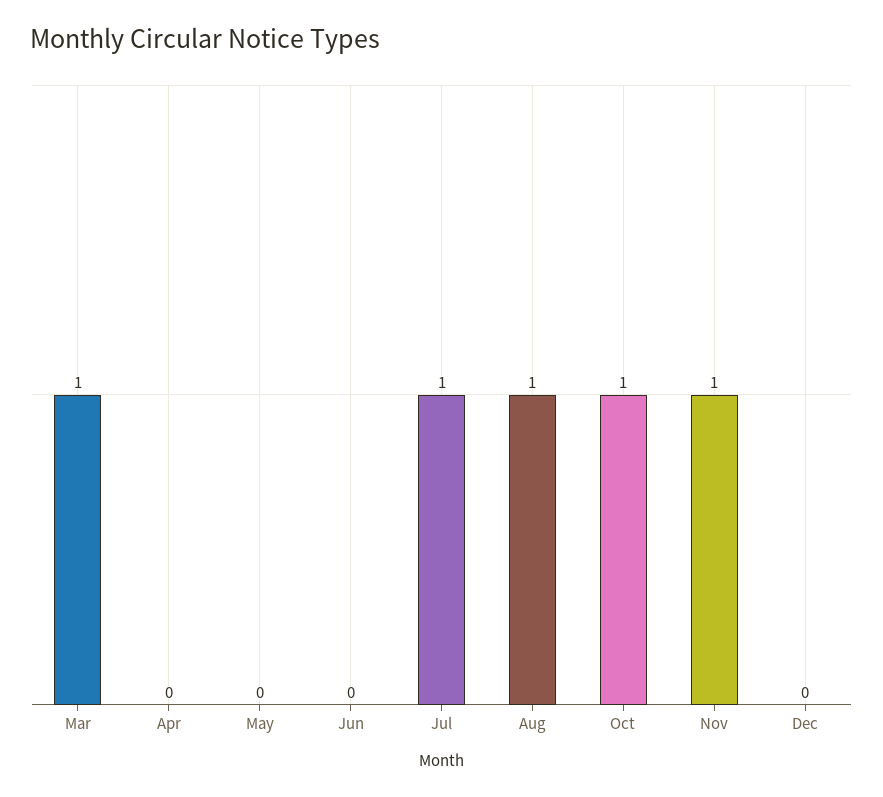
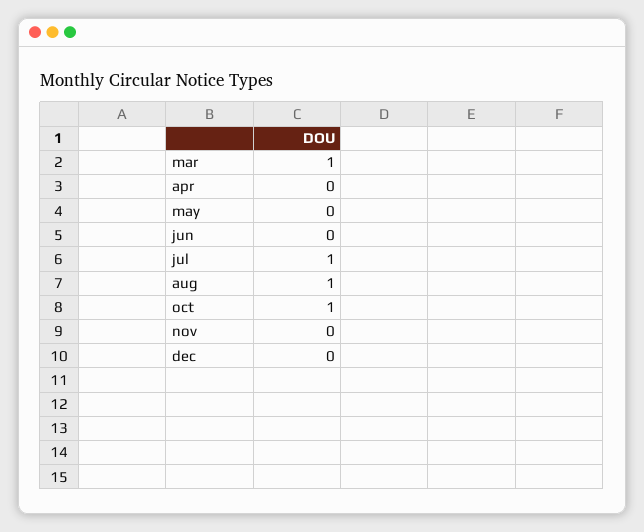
Nov: 1 -> 0

